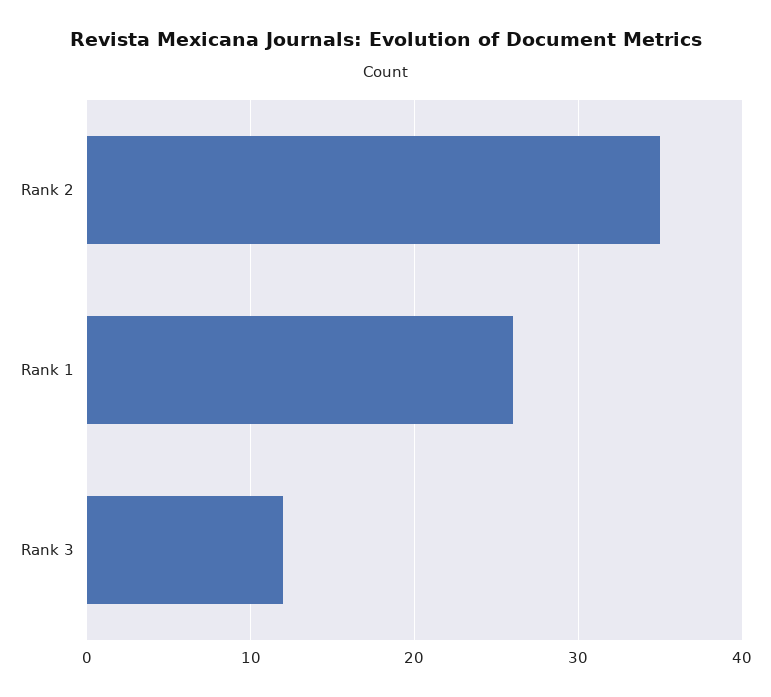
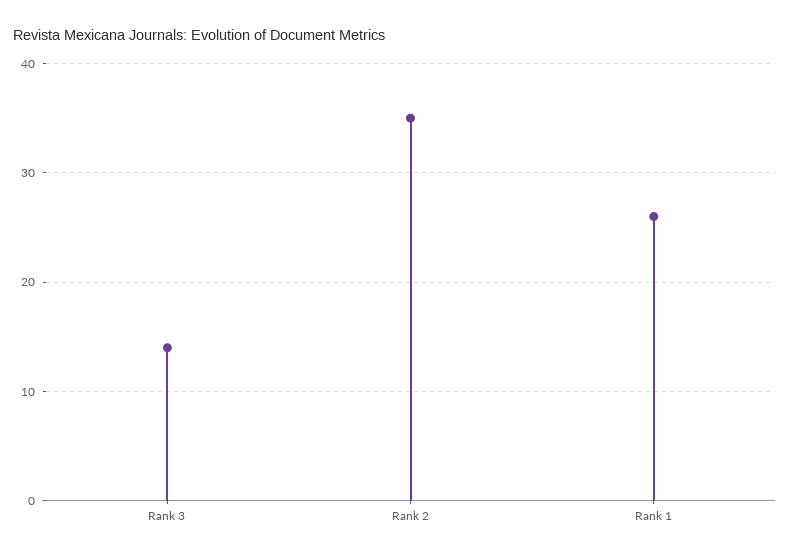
Rank 3: 12 -> 14

